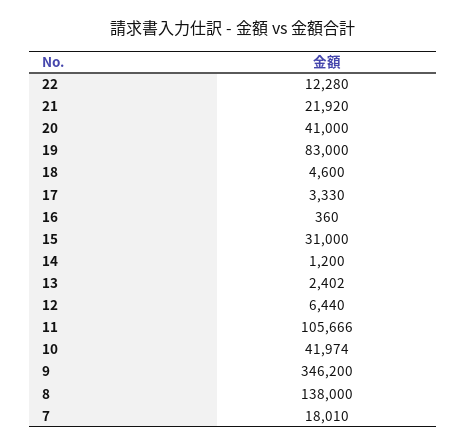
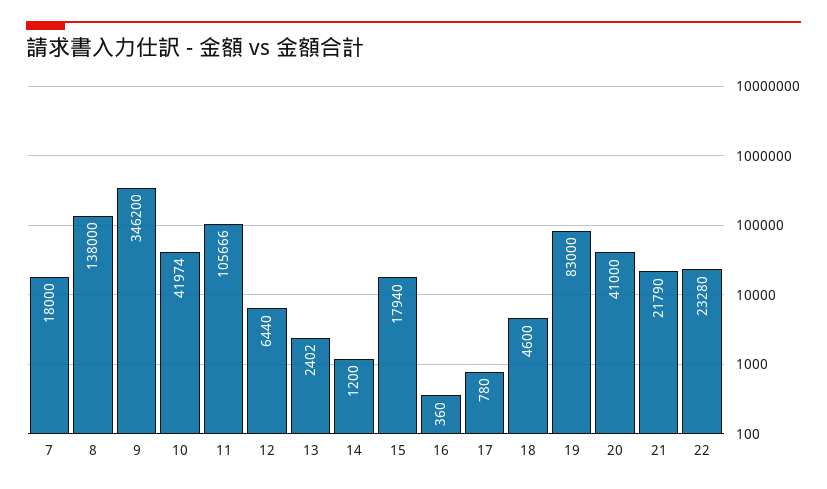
22: 12280 -> 23280
21: 21920 -> 21790
17: 3330 -> 780
15: 31000 -> 17940
7: 18010 -> 18000

